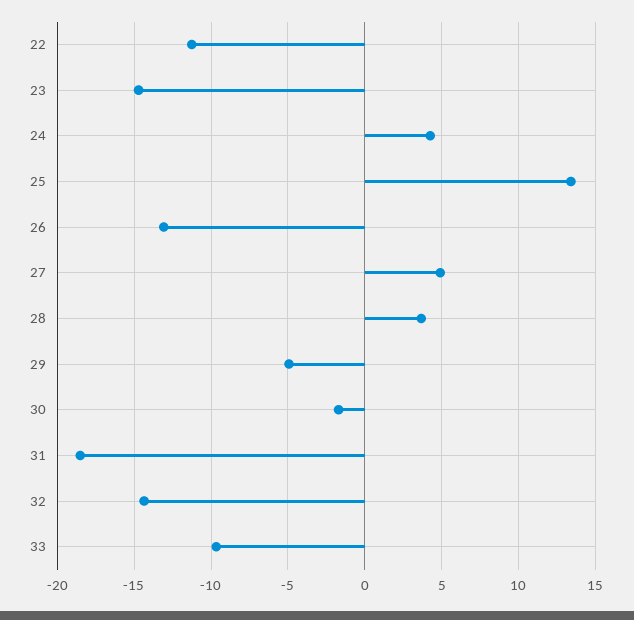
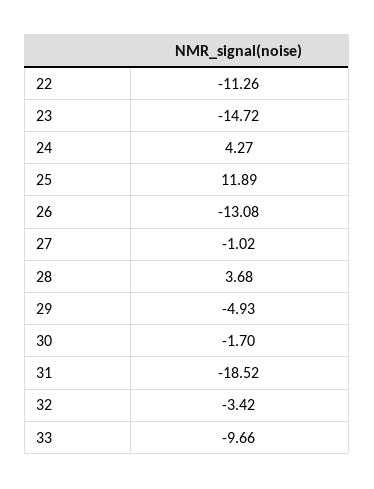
25: 13.5 -> 11.89
27: 5 -> -1.02
32: -14.5 -> -3.42

